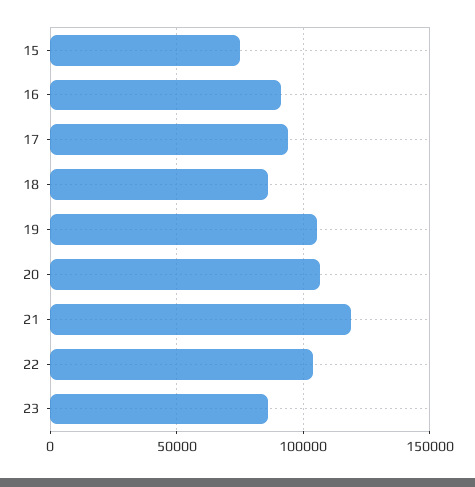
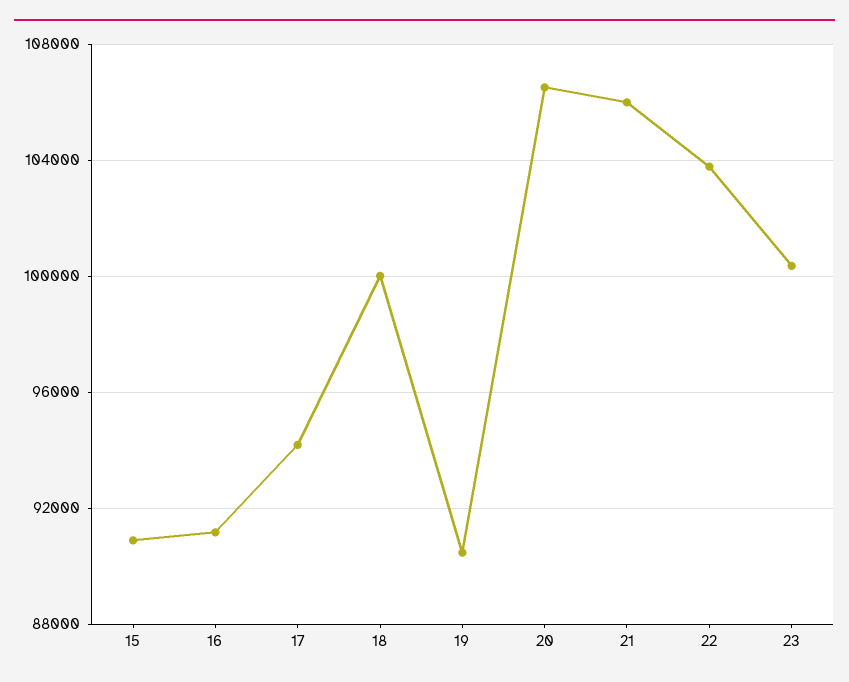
15: 75000 -> 91000
18: 85000 -> 100000
19: 105000 -> 90500
21: 120000 -> 106000
23: 85000 -> 100500

